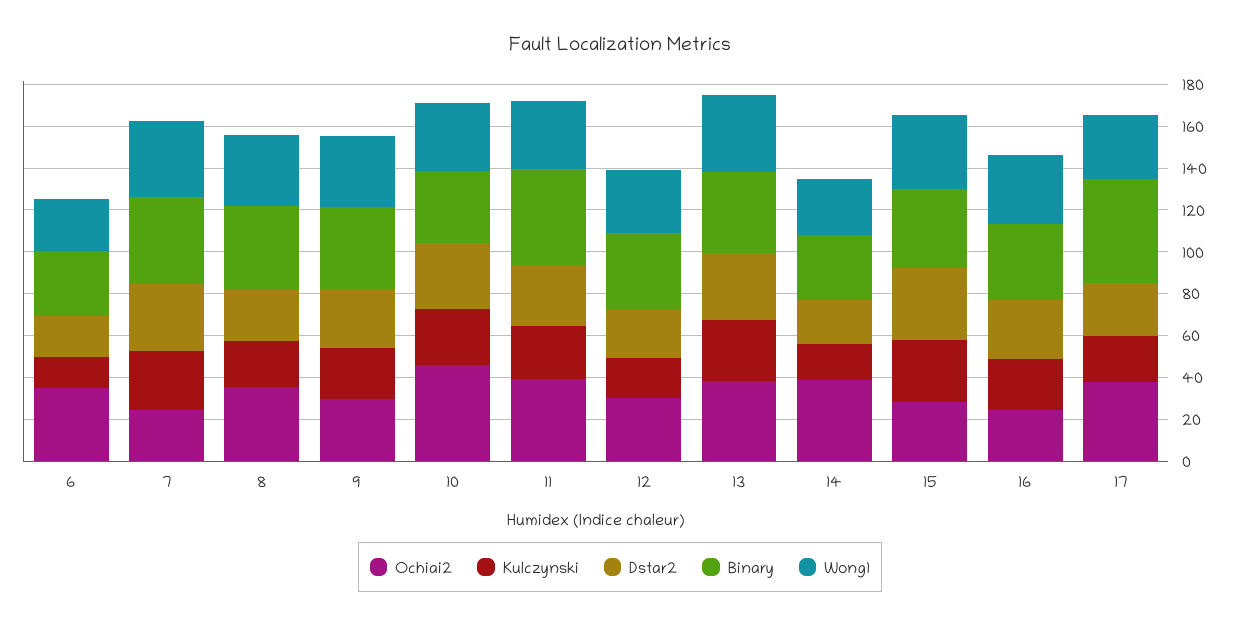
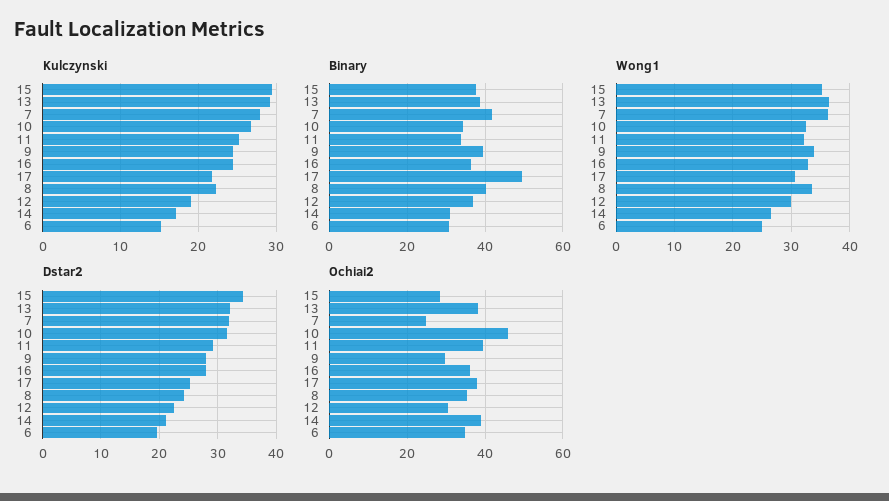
Binary, 11: 45 -> 34
Ochiai2, 16: 25 -> 36

